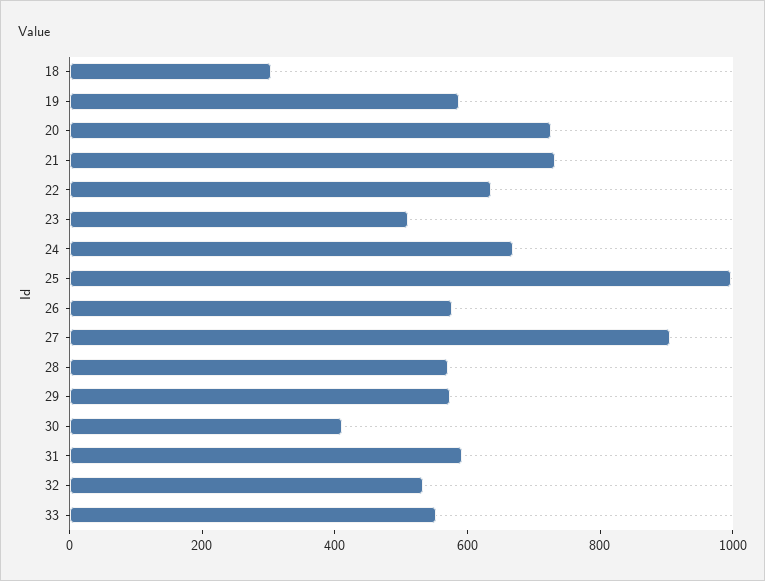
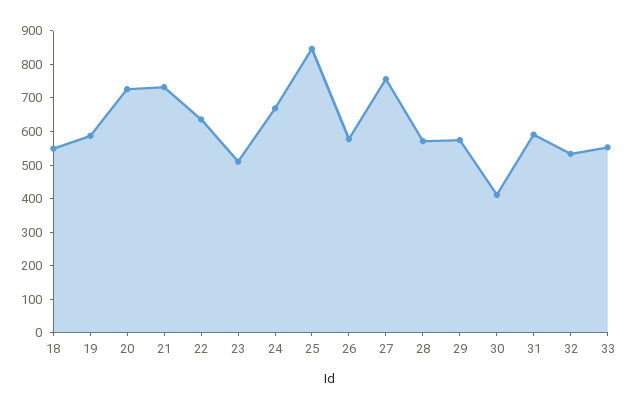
18: 300 -> 550
25: 1000 -> 850
27: 900 -> 750

